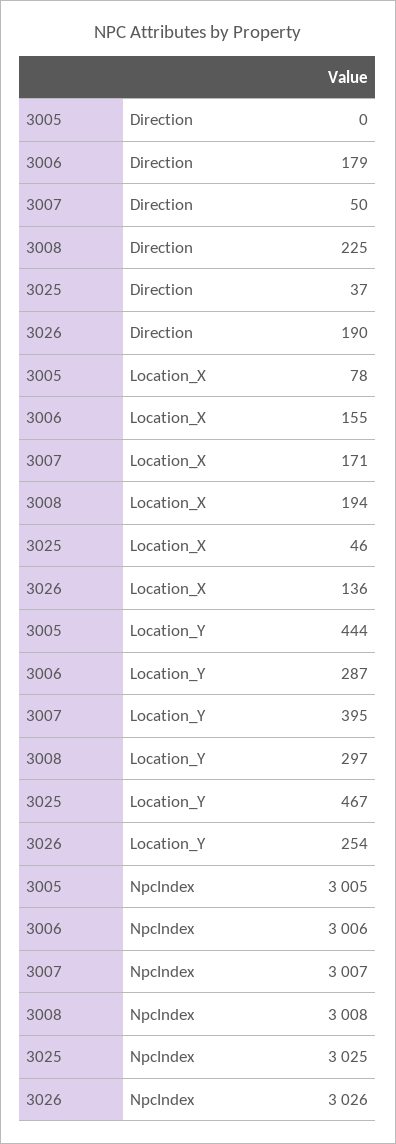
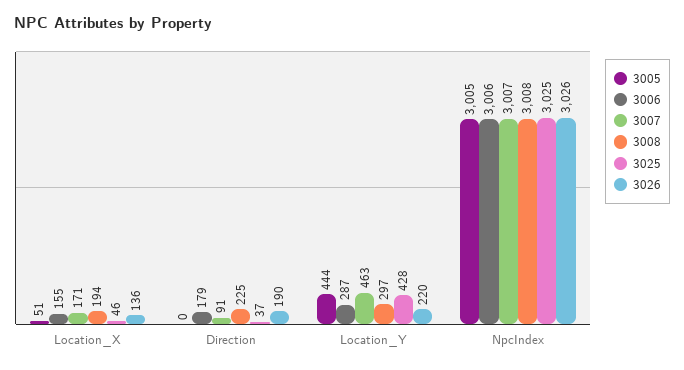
3007, Direction: 50 -> 91
3005, Location_X: 78 -> 51
3007, Location_Y: 395 -> 463
3025, Location_Y: 467 -> 428
3026, Location_Y: 254 -> 220

